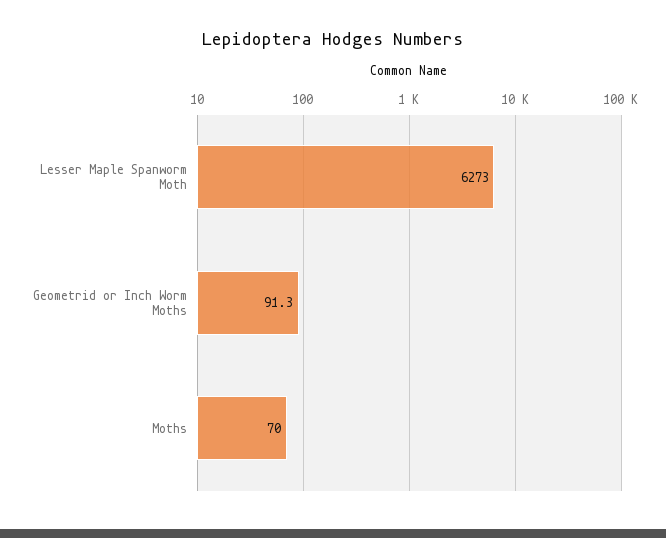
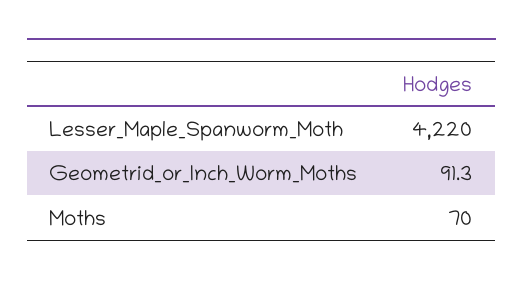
Lesser Maple Spanworm Moth: 6273 -> 4220

